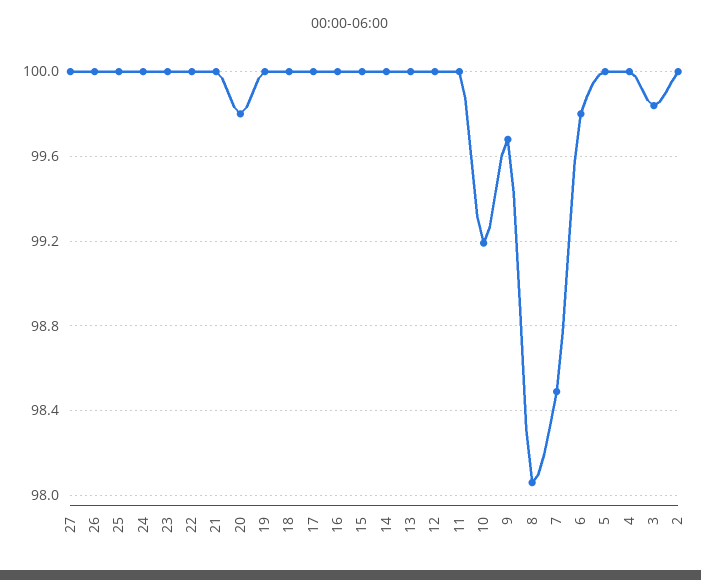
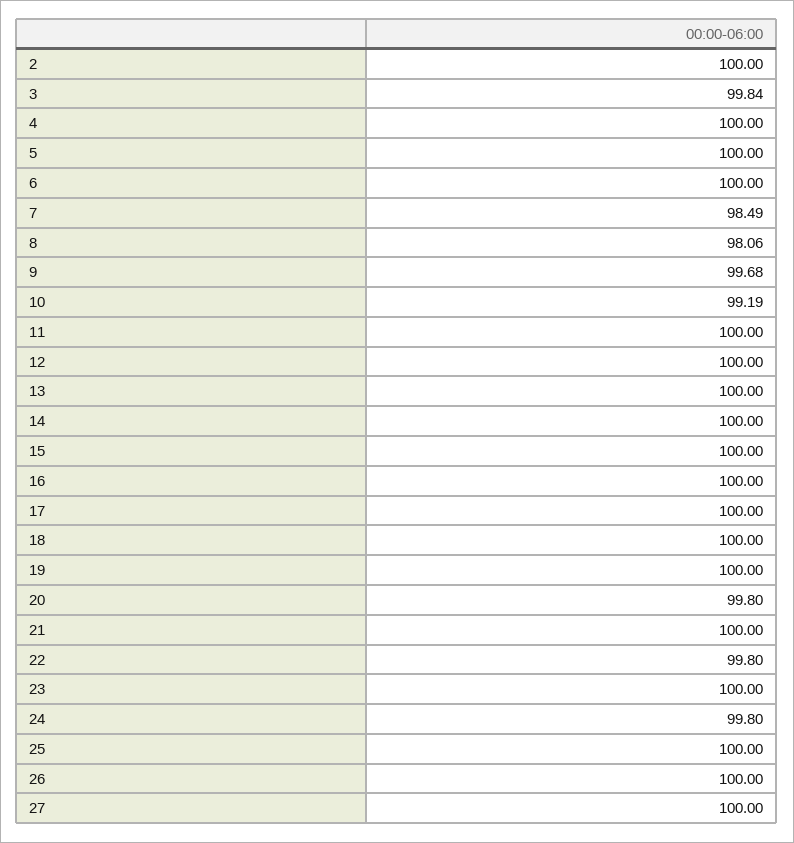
24: 100 -> 99.8
22: 100 -> 99.8
6: 99.8 -> 100

